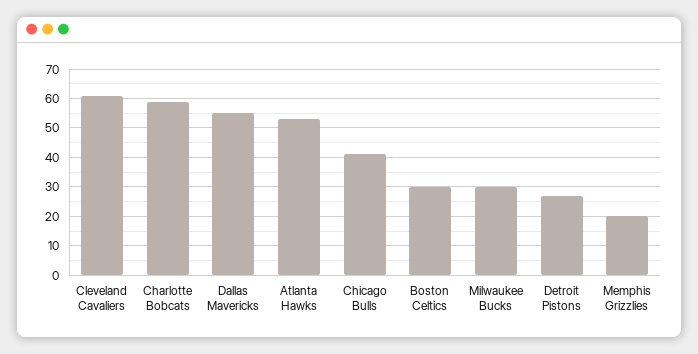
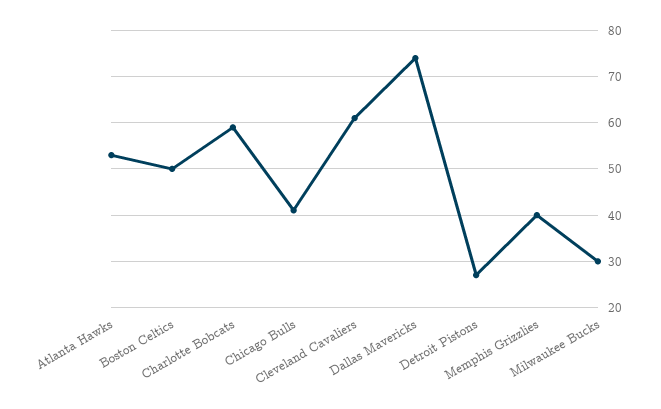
Dallas Mavericks: 55 -> 75
Boston Celtics: 30 -> 50
Memphis Grizzlies: 20 -> 40

